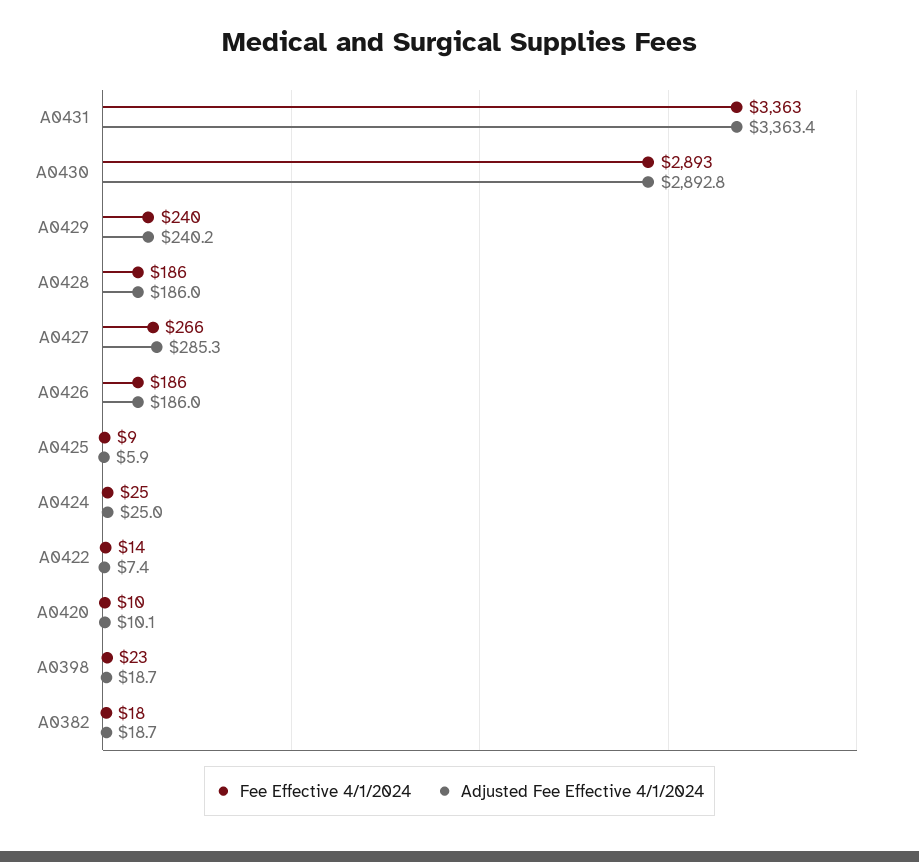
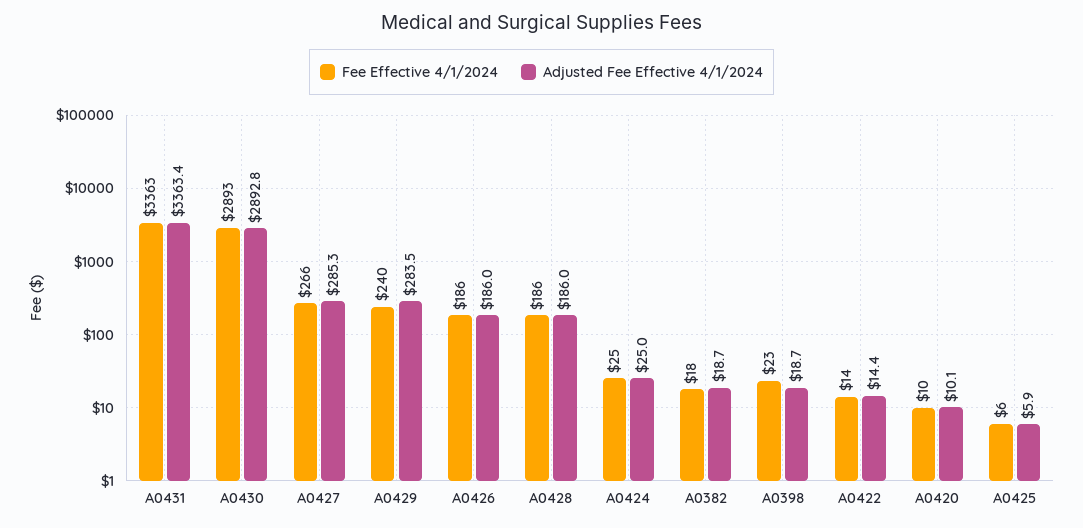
Adjusted Fee Effective 4/1/2024, A0429: 240.2 -> 283.5
Fee Effective 4/1/2024, A0425: 9 -> 6
Adjusted Fee Effective 4/1/2024, A0422: 7.4 -> 14.4

